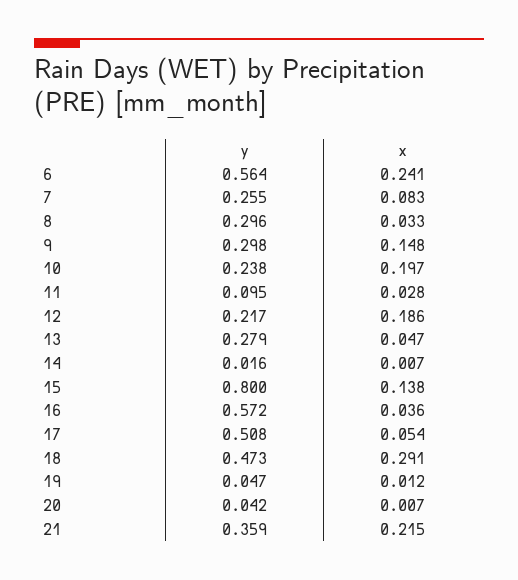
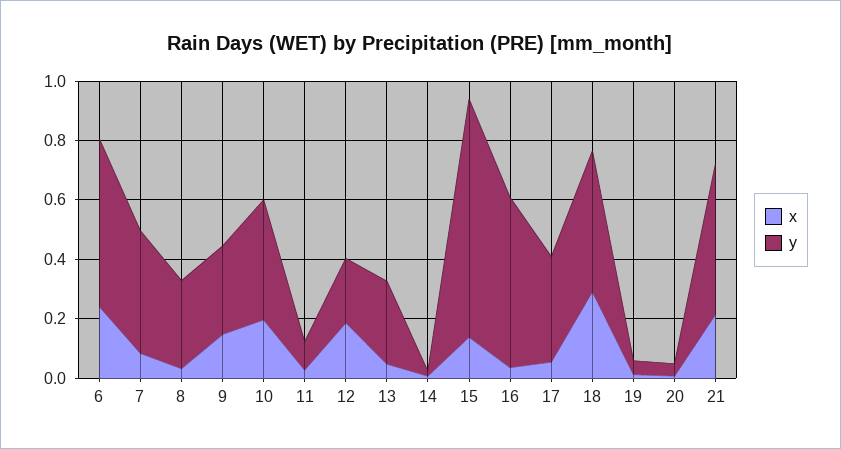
y, 7: 0.255 -> 0.4
y, 10: 0.238 -> 0.4
y, 17: 0.508 -> 0.35
y, 21: 0.359 -> 0.5

